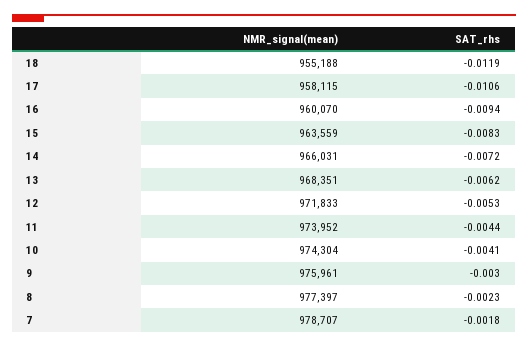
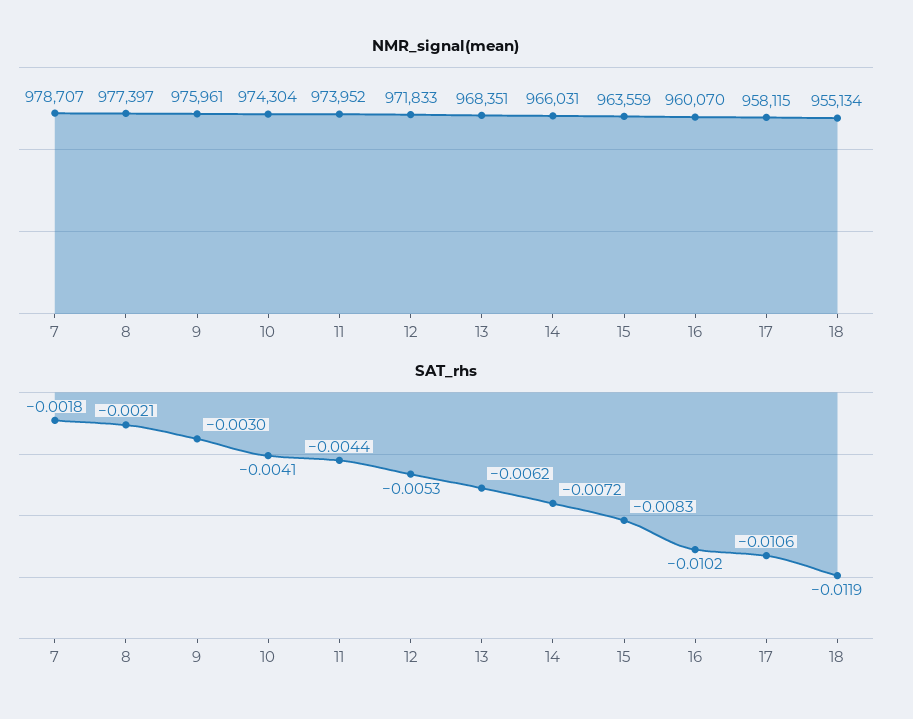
NMR_signal(mean), 18: 955188 -> 955134
SAT_rhs, 16: -0.0094 -> -0.0102
SAT_rhs, 8: -0.0023 -> -0.0021

